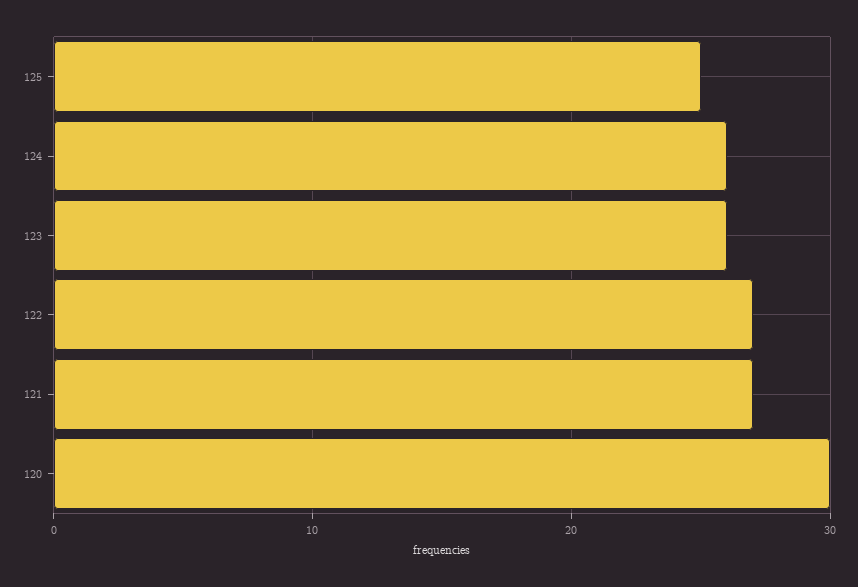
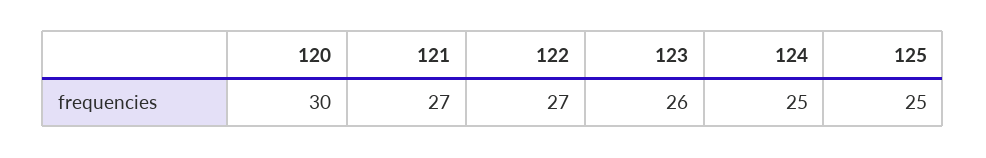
124: 26 -> 25

